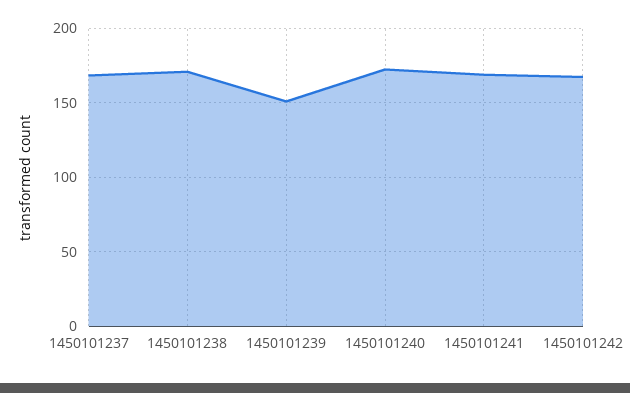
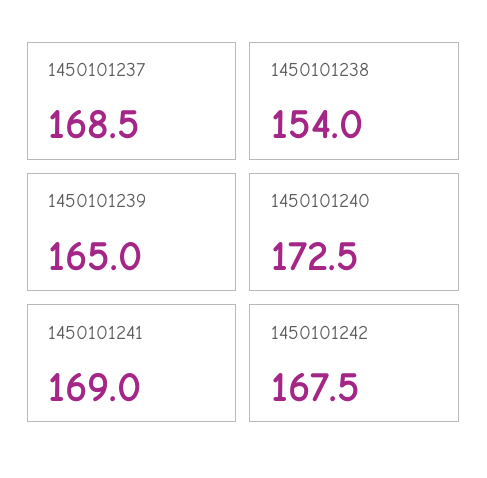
1450101238: 170 -> 154
1450101239: 150 -> 165

